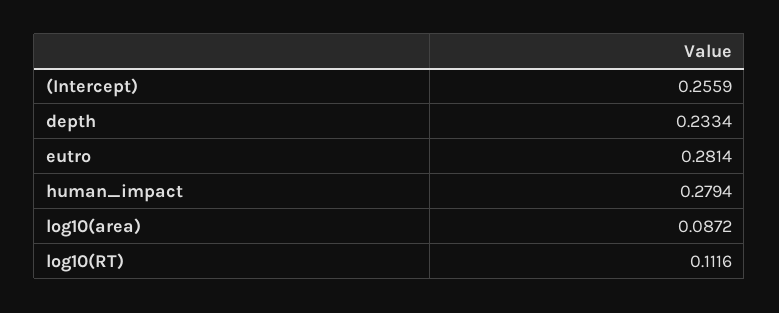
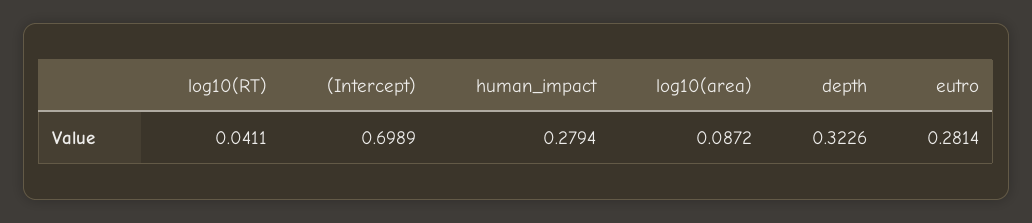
(Intercept): 0.2559 -> 0.6989
depth: 0.2334 -> 0.3226
log10(RT): 0.1116 -> 0.0411

